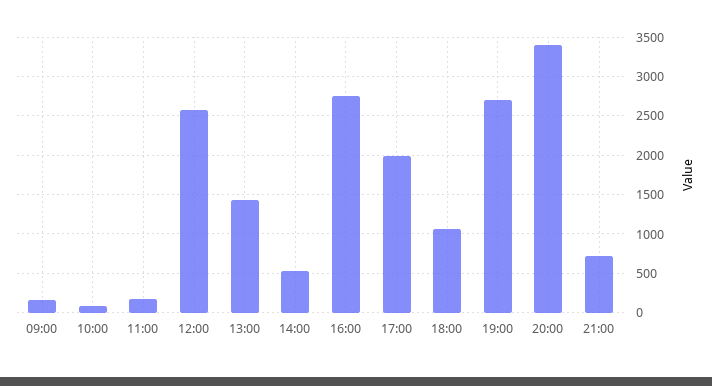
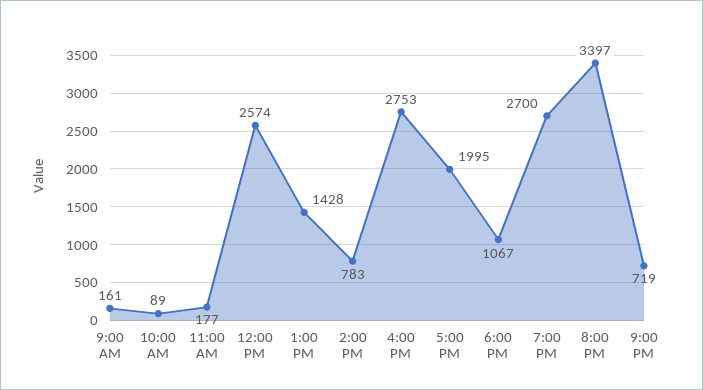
14:00: 500 -> 783

